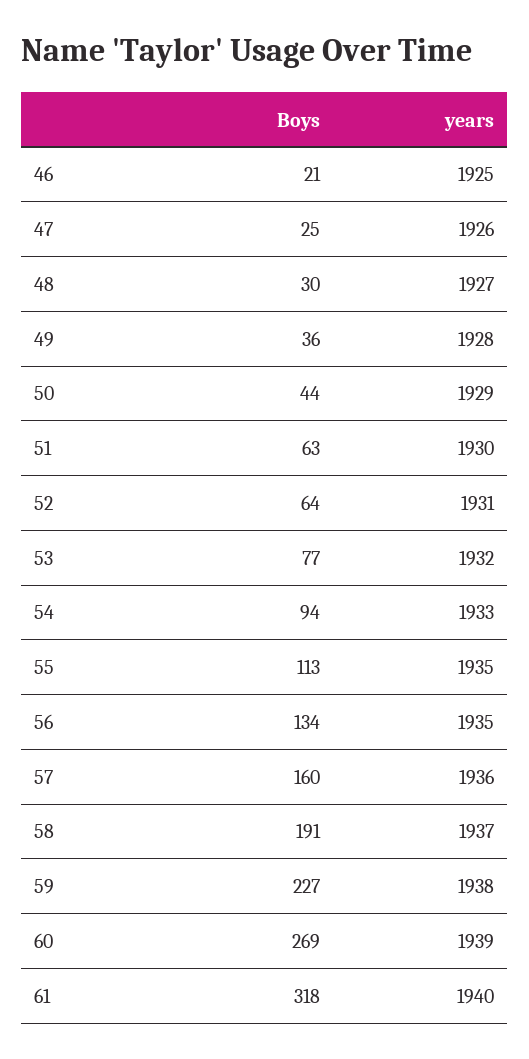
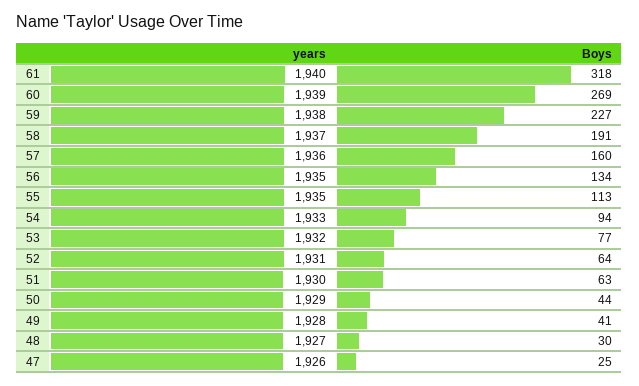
Boys, 46: 21 -> none
years, 46: 1925 -> none
Boys, 49: 36 -> 41

